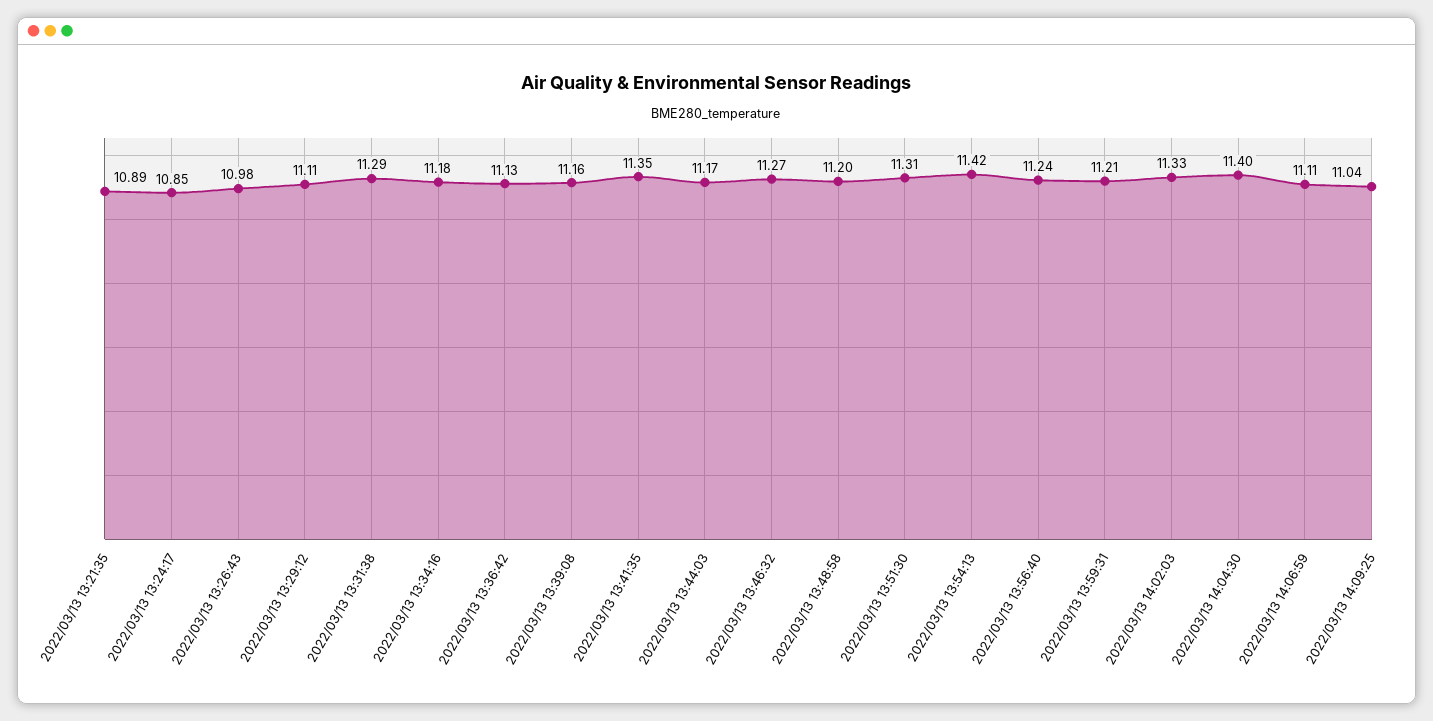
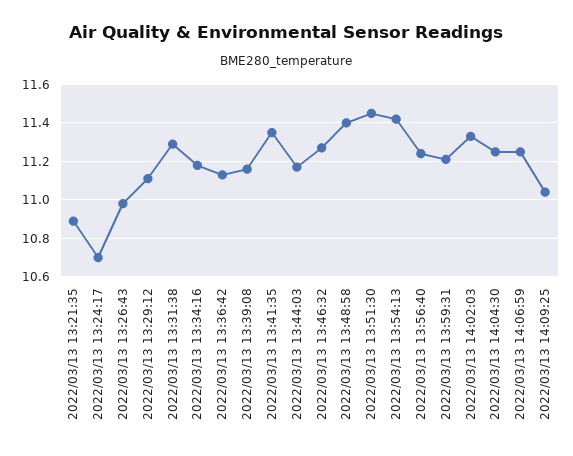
2022/03/13 13:24:17: 10.85 -> 10.7
2022/03/13 13:48:58: 11.2 -> 11.4
2022/03/13 13:51:30: 11.31 -> 11.45
2022/03/13 14:04:30: 11.4 -> 11.25
2022/03/13 14:06:59: 11.11 -> 11.25

